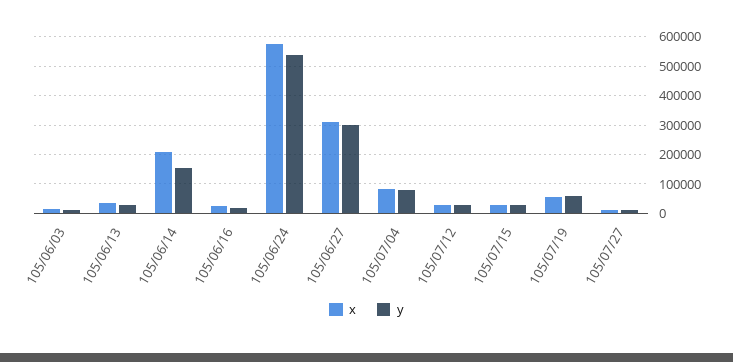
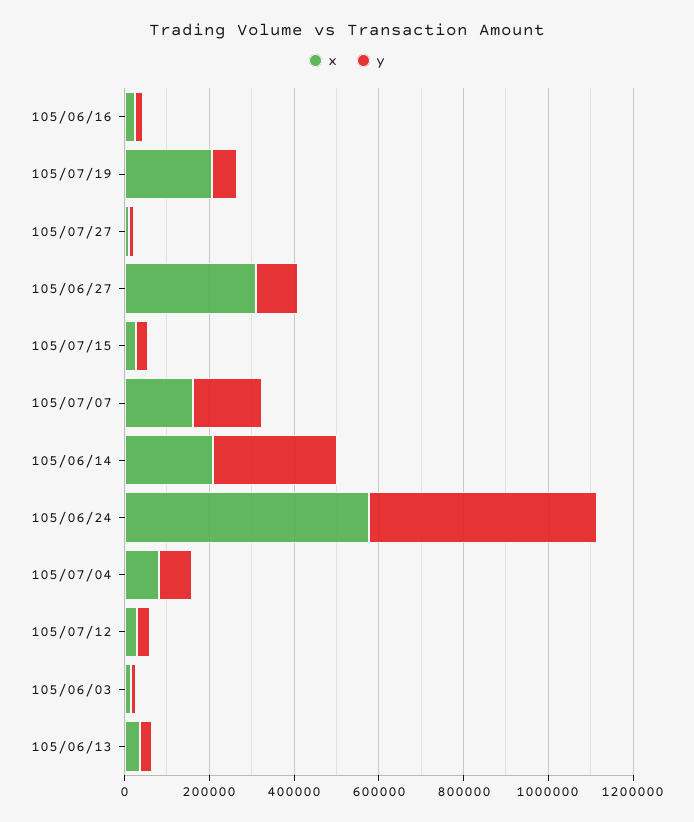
y, 105/06/14: 150000 -> 300000
y, 105/06/27: 300000 -> 100000
x, 105/07/19: 50000 -> 200000
x, 105/07/07: none -> 150000
y, 105/07/07: none -> 150000

